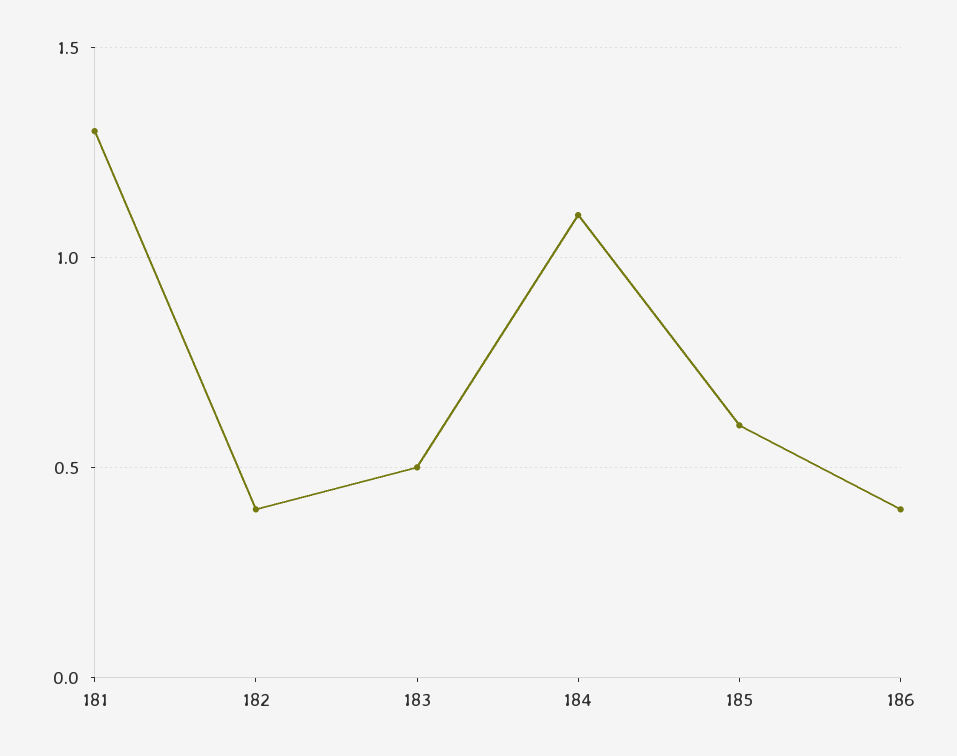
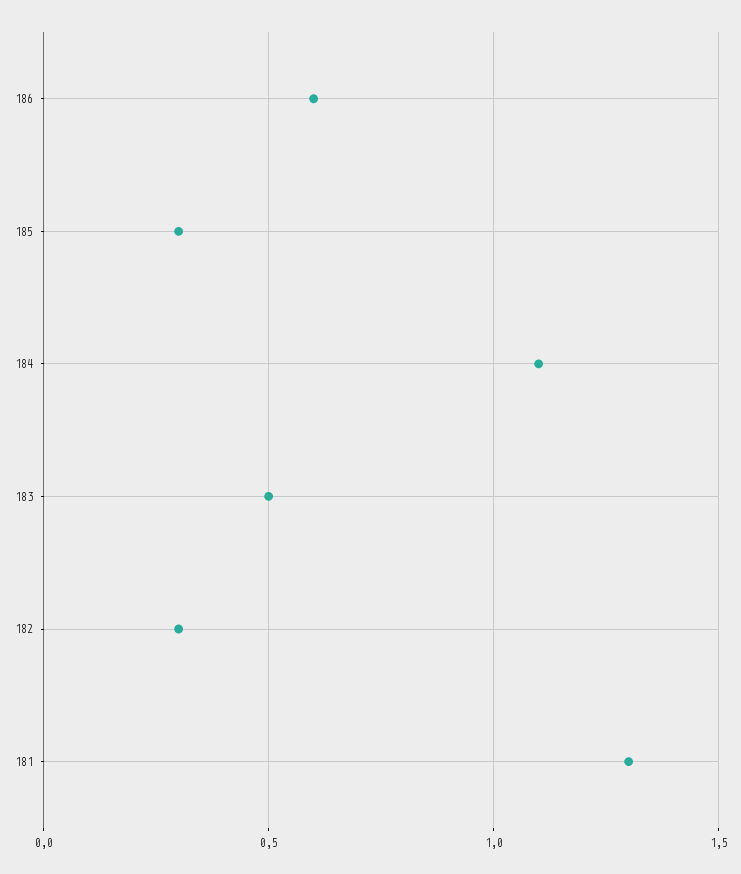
182: 0.4 -> 0.3
185: 0.6 -> 0.3
186: 0.4 -> 0.6

